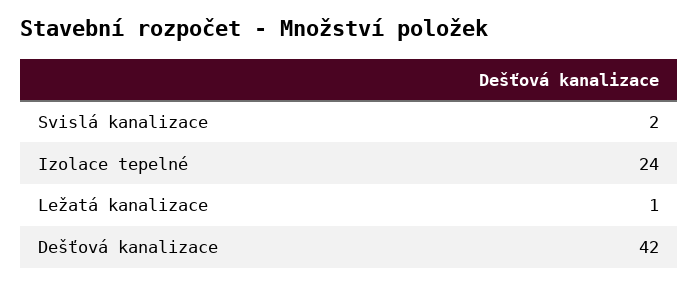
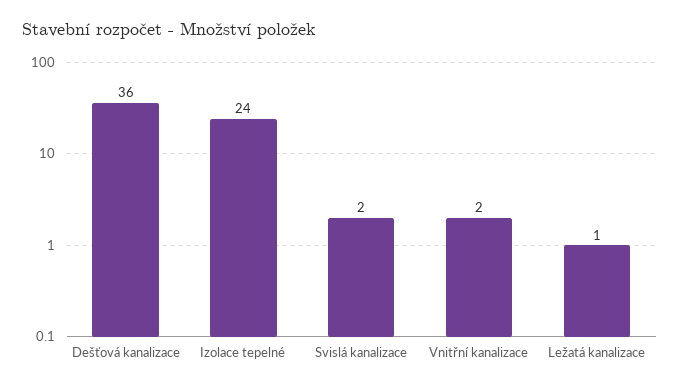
Dešťová kanalizace: 42 -> 36
Vnitřní kanalizace: none -> 2

